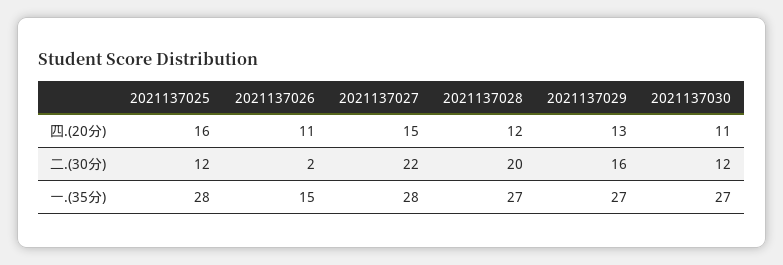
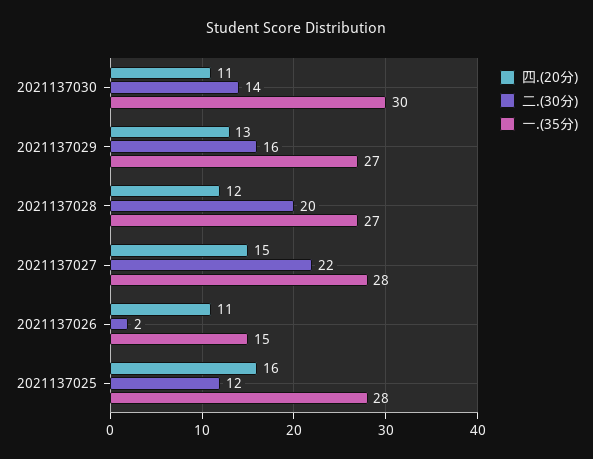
二.(30分), 2021137030: 12 -> 14
一.(35分), 2021137030: 27 -> 30

